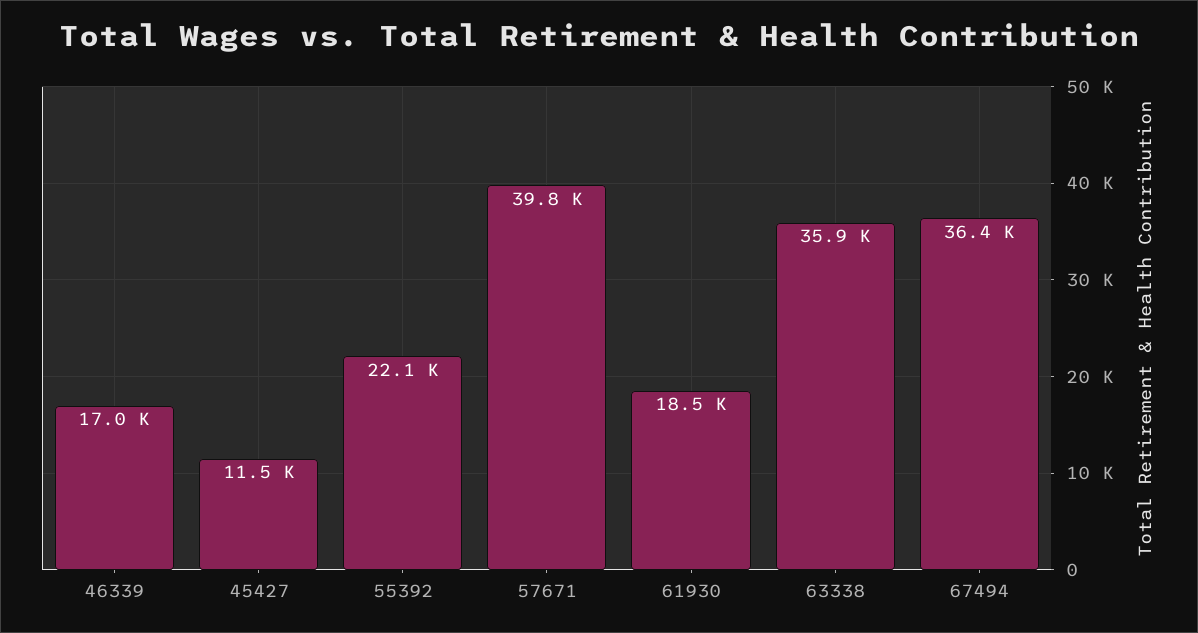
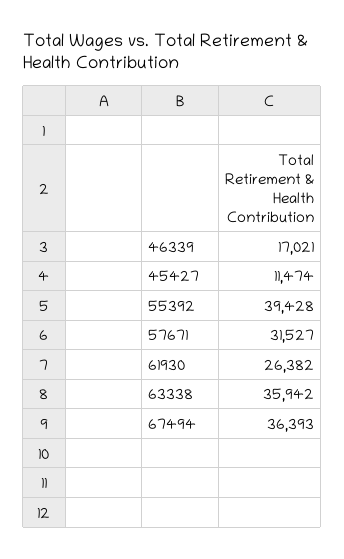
55392: 22100 -> 39428
57671: 39800 -> 31527
61930: 18500 -> 26382

